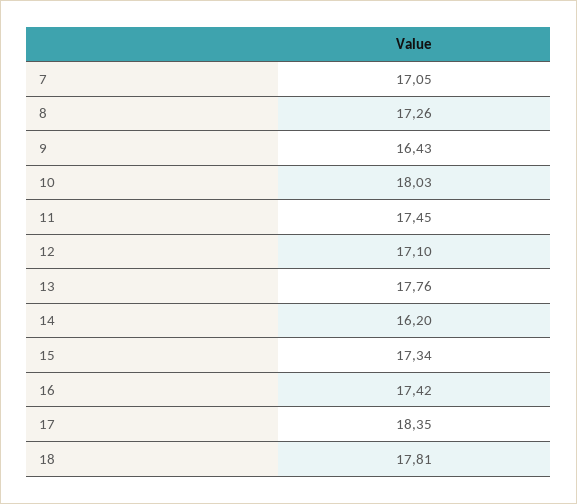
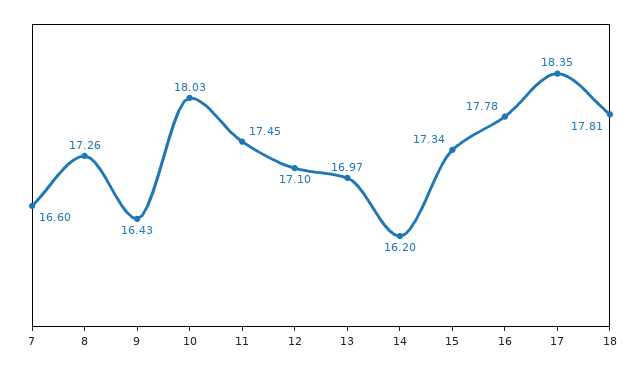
7: 17.05 -> 16.6
13: 17.76 -> 16.97
16: 17.42 -> 17.78

